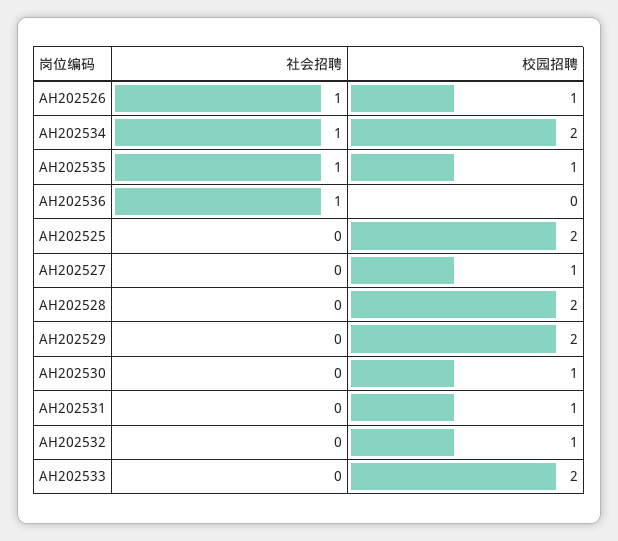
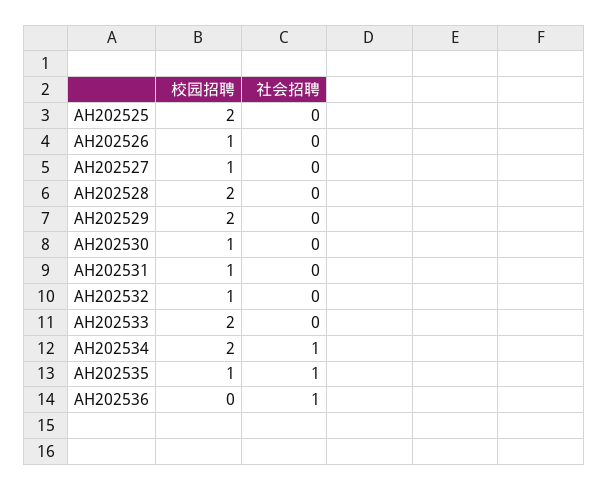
社会招聘, AH202526: 1 -> 0

